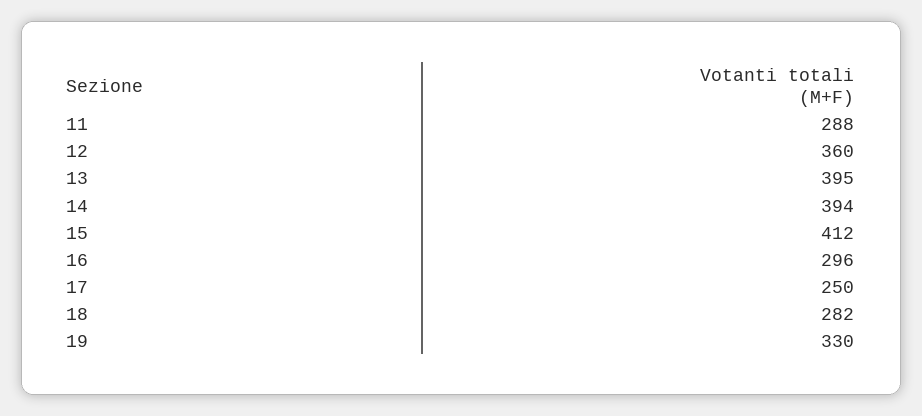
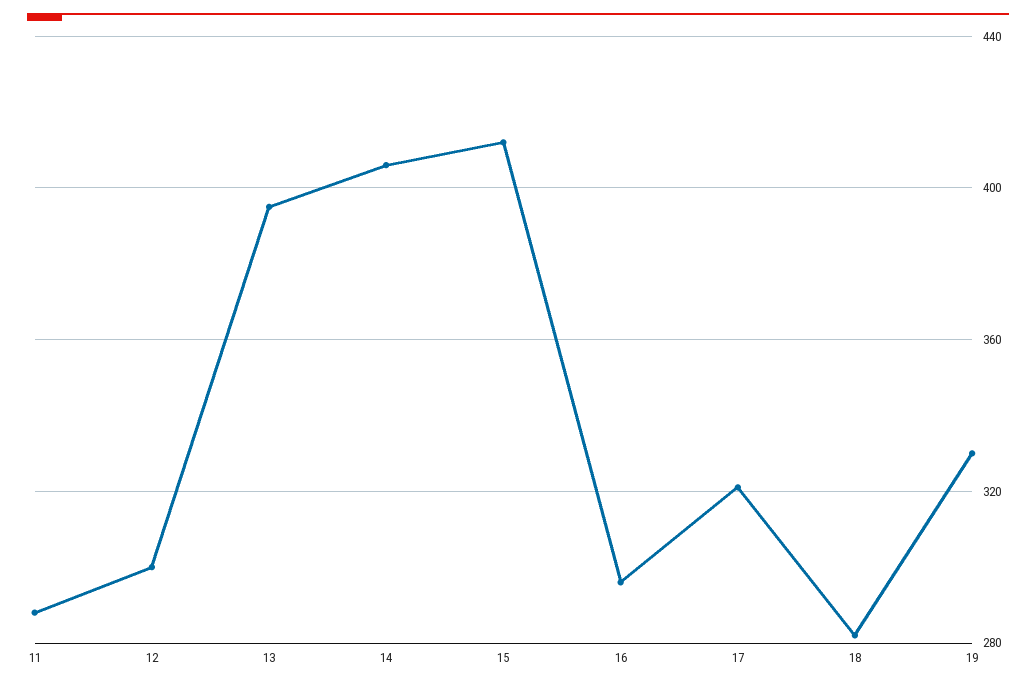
12: 360 -> 300
14: 394 -> 405
17: 250 -> 320

